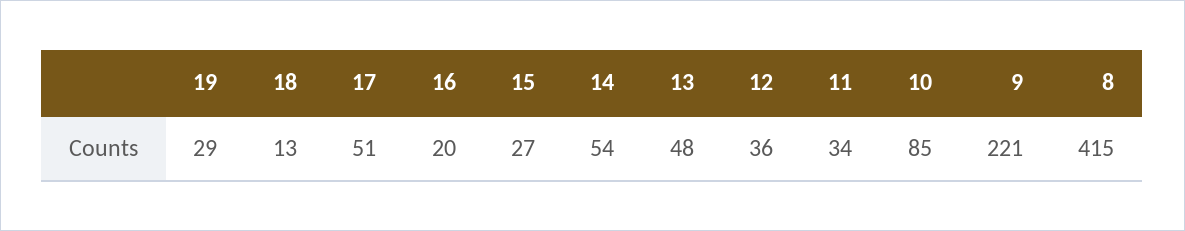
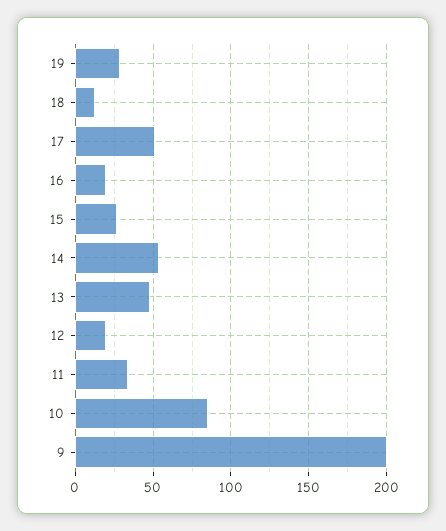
12: 36 -> 20
9: 221 -> 200
8: 415 -> none

